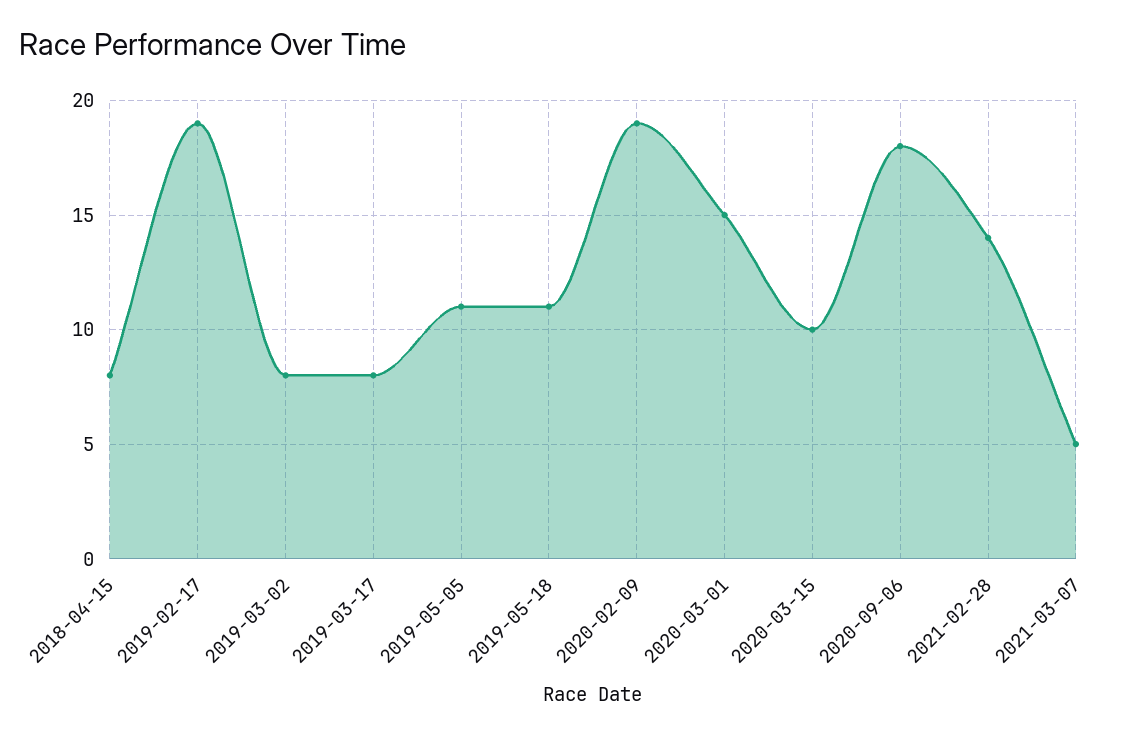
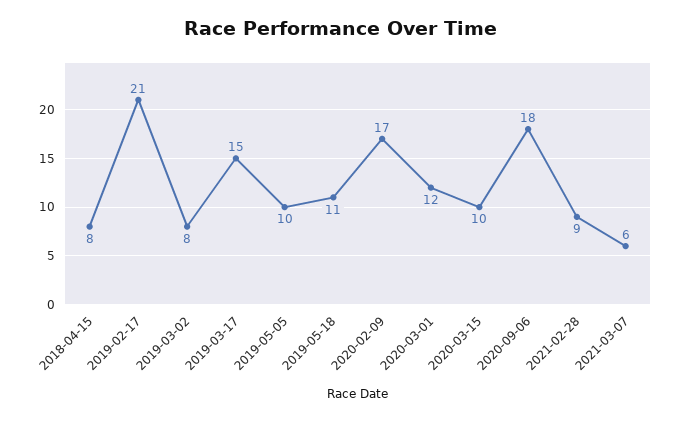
2019-02-17: 19 -> 21
2019-03-17: 8 -> 15
2019-05-05: 11 -> 10
2020-02-09: 19 -> 17
2020-03-01: 15 -> 12
2021-02-28: 14 -> 9
2021-03-07: 5 -> 6

